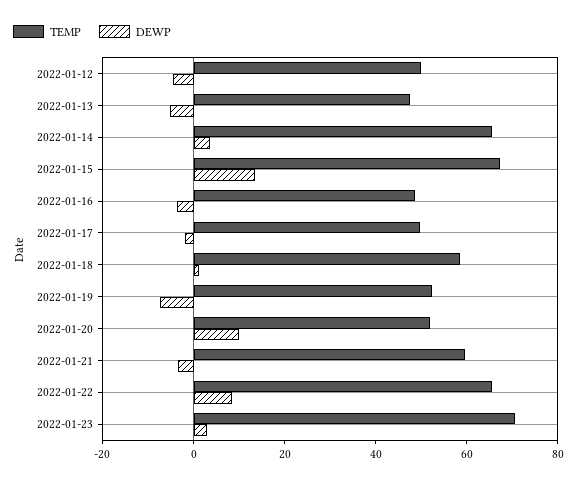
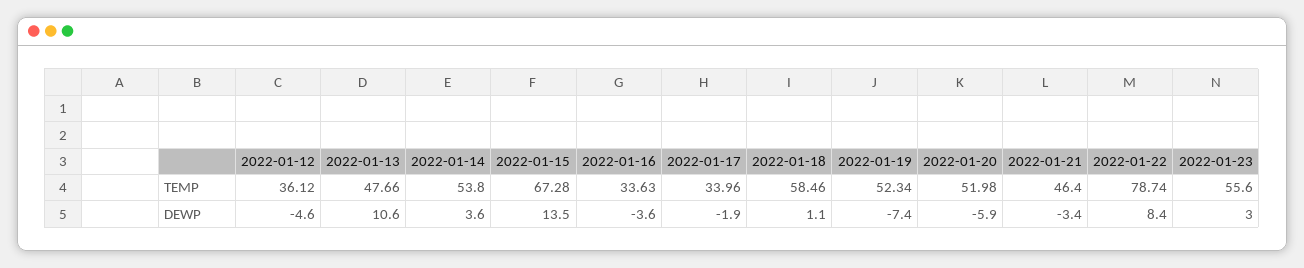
TEMP, 2022-01-12: 50 -> 36.12
DEWP, 2022-01-13: -5 -> 10.6
TEMP, 2022-01-14: 65 -> 53.8
TEMP, 2022-01-16: 50 -> 33.63
TEMP, 2022-01-17: 50 -> 33.96
DEWP, 2022-01-20: 10 -> -5.9
TEMP, 2022-01-21: 60 -> 46.4
TEMP, 2022-01-22: 65 -> 78.74
TEMP, 2022-01-23: 70 -> 55.6

